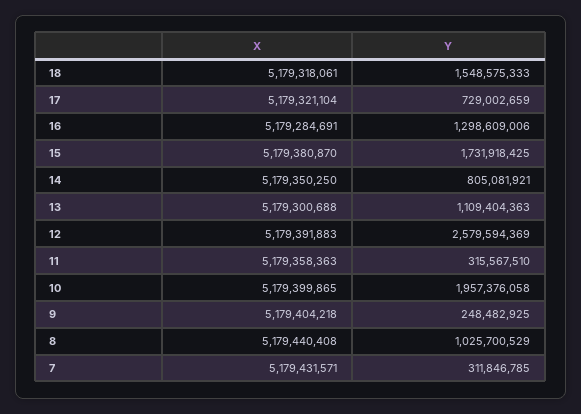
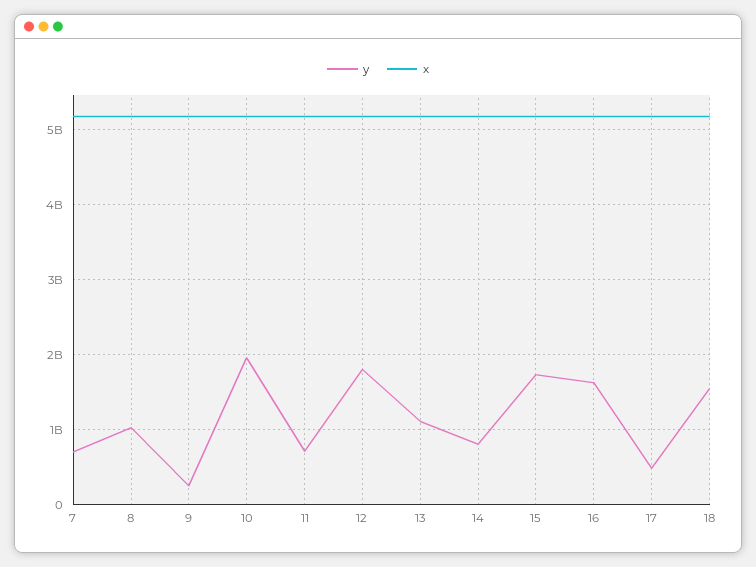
Y, 17: 729002659 -> 500000000
Y, 16: 1298609006 -> 1600000000
Y, 12: 2579594369 -> 1800000000
Y, 11: 315567510 -> 700000000
Y, 7: 311846785 -> 700000000

